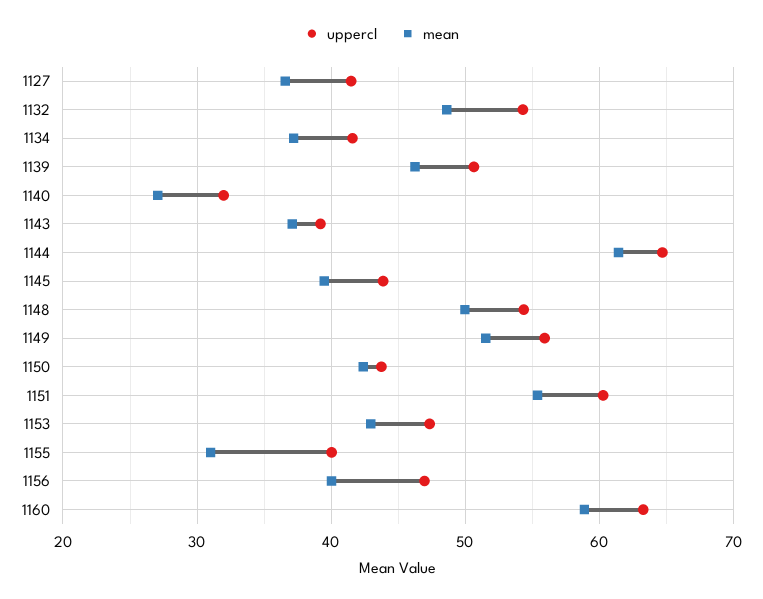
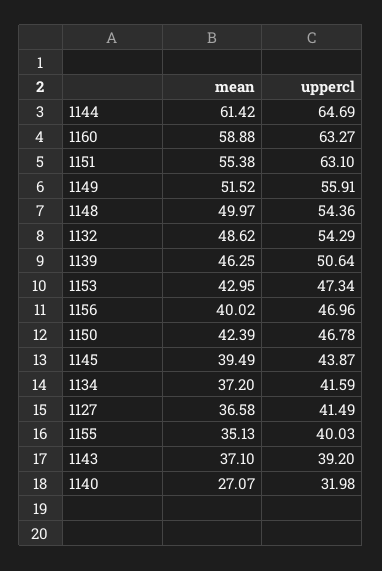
uppercl, 1150: 44 -> 46.78
uppercl, 1151: 60 -> 63.1
mean, 1155: 31 -> 35.13

